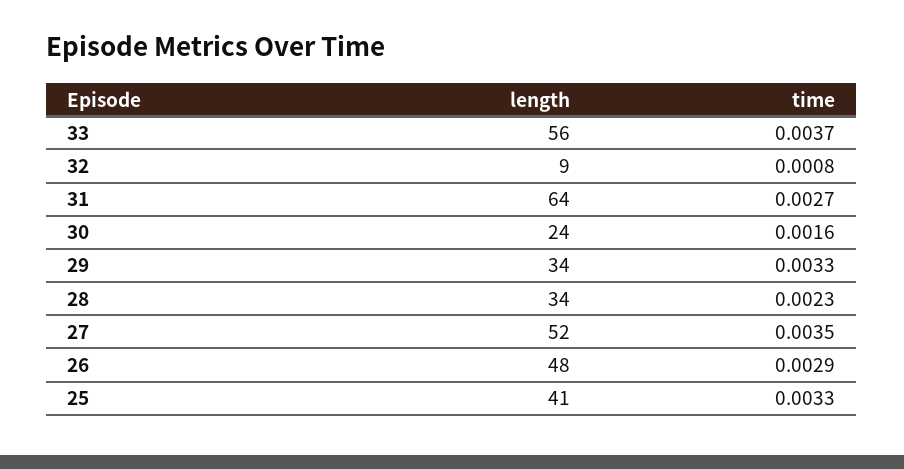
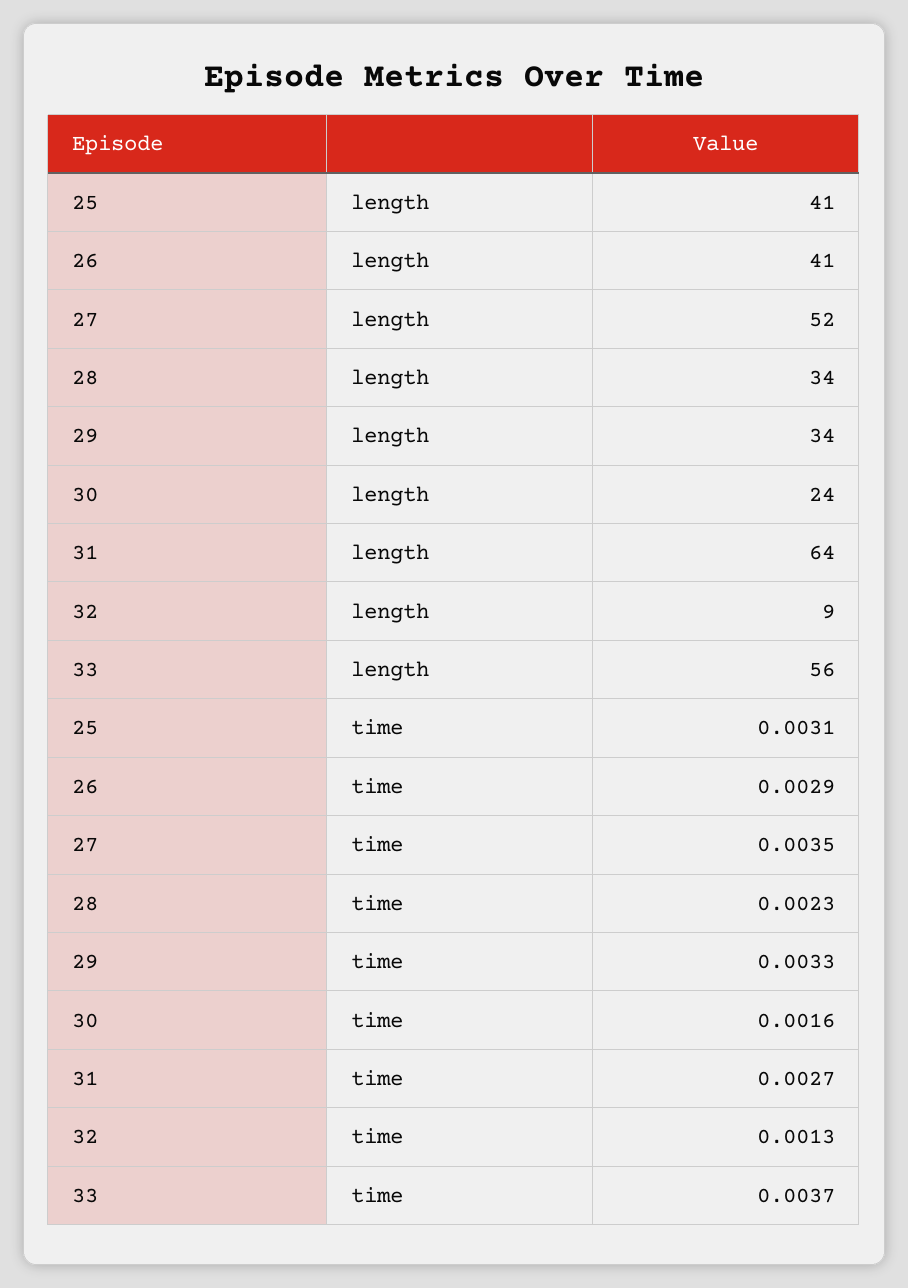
time, 32: 0.0008 -> 0.0013
length, 26: 48 -> 41
time, 25: 0.0033 -> 0.0031

